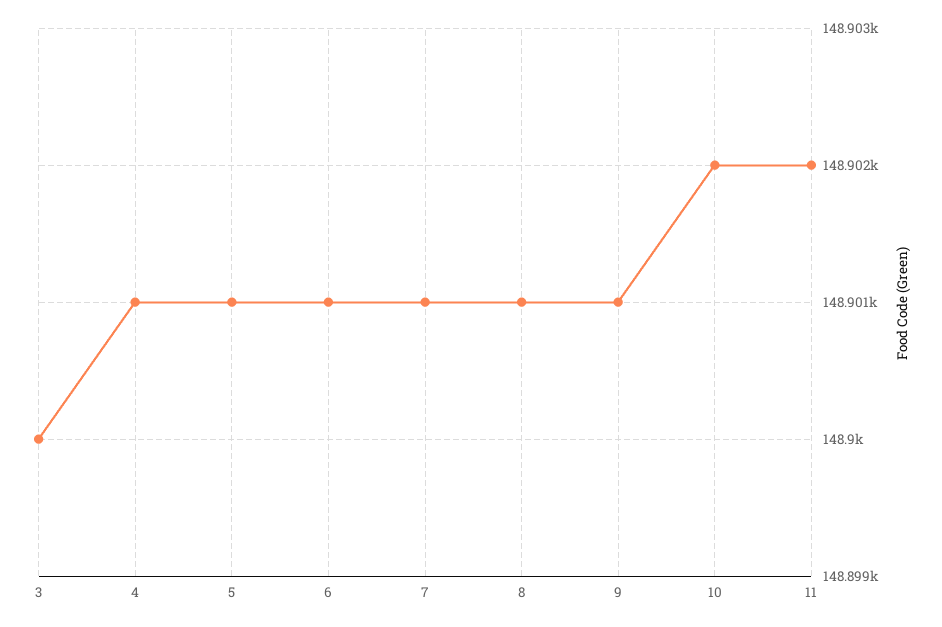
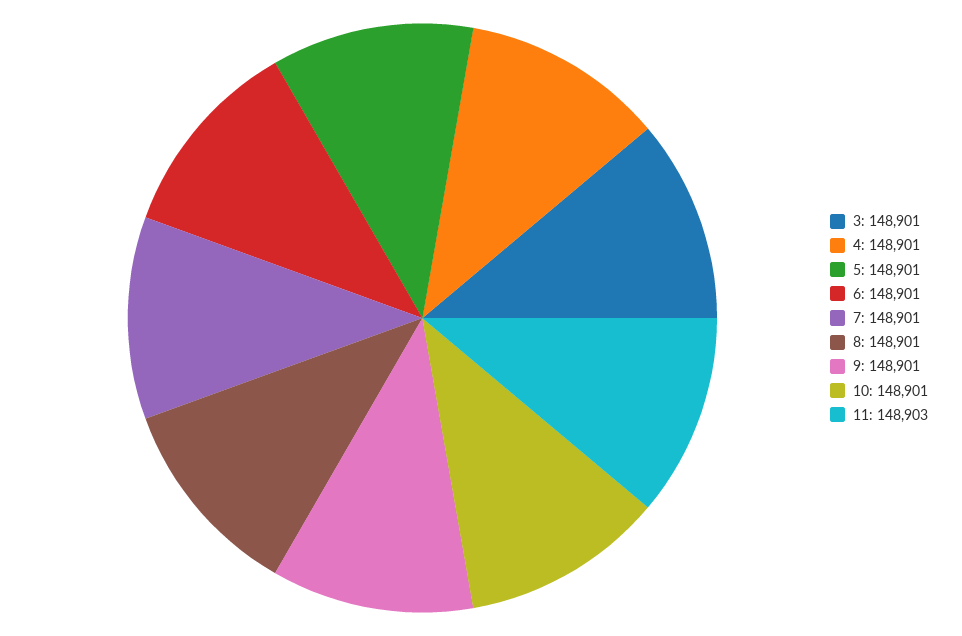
3: 148900 -> 148901
10: 148902 -> 148901
11: 148902 -> 148903

